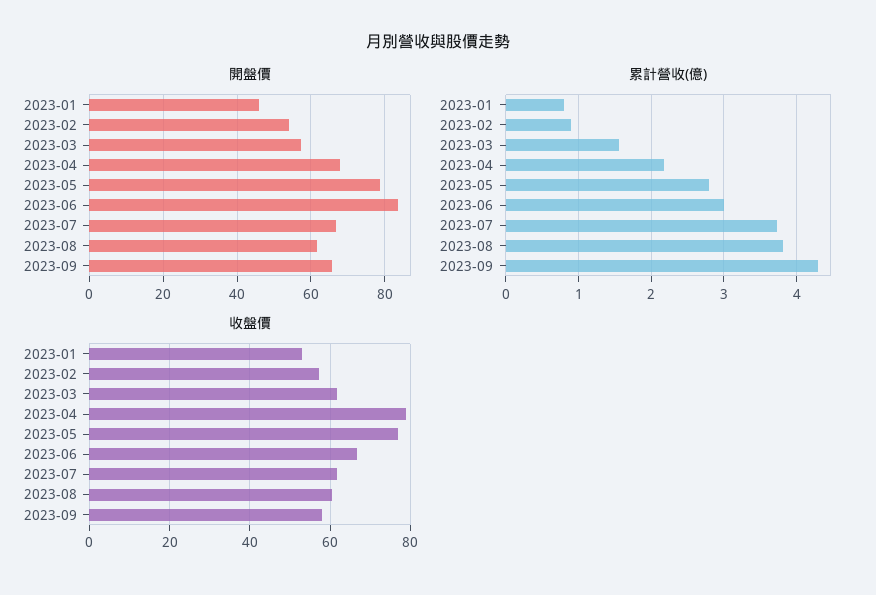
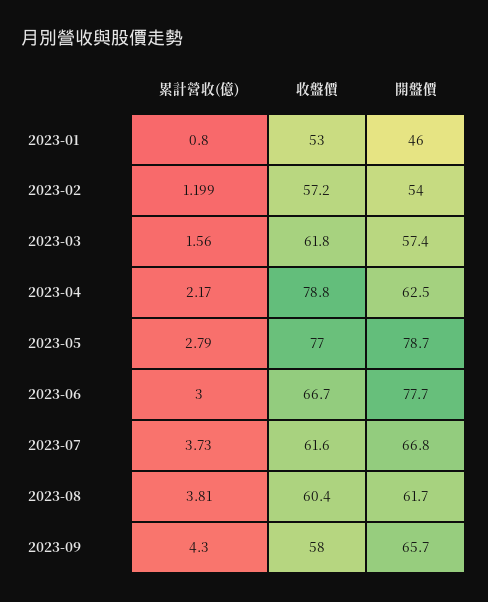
開盤價, 2023-04: 68 -> 62.5
開盤價, 2023-06: 84 -> 77.7
累計營收(億), 2023-02: 0.9 -> 1.199

